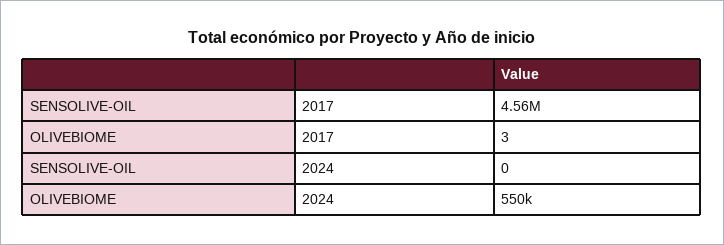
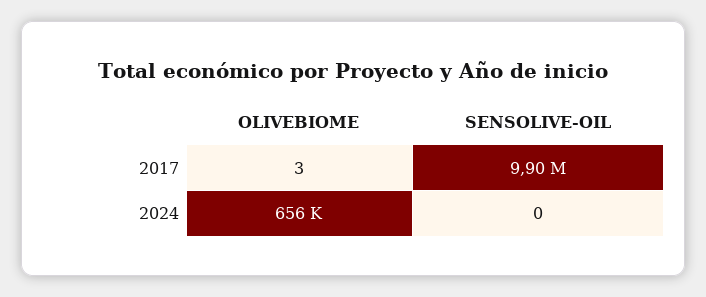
SENSOLIVE-OIL, 2017: 4560000 -> 9900000
OLIVEBIOME, 2024: 550000 -> 656000

